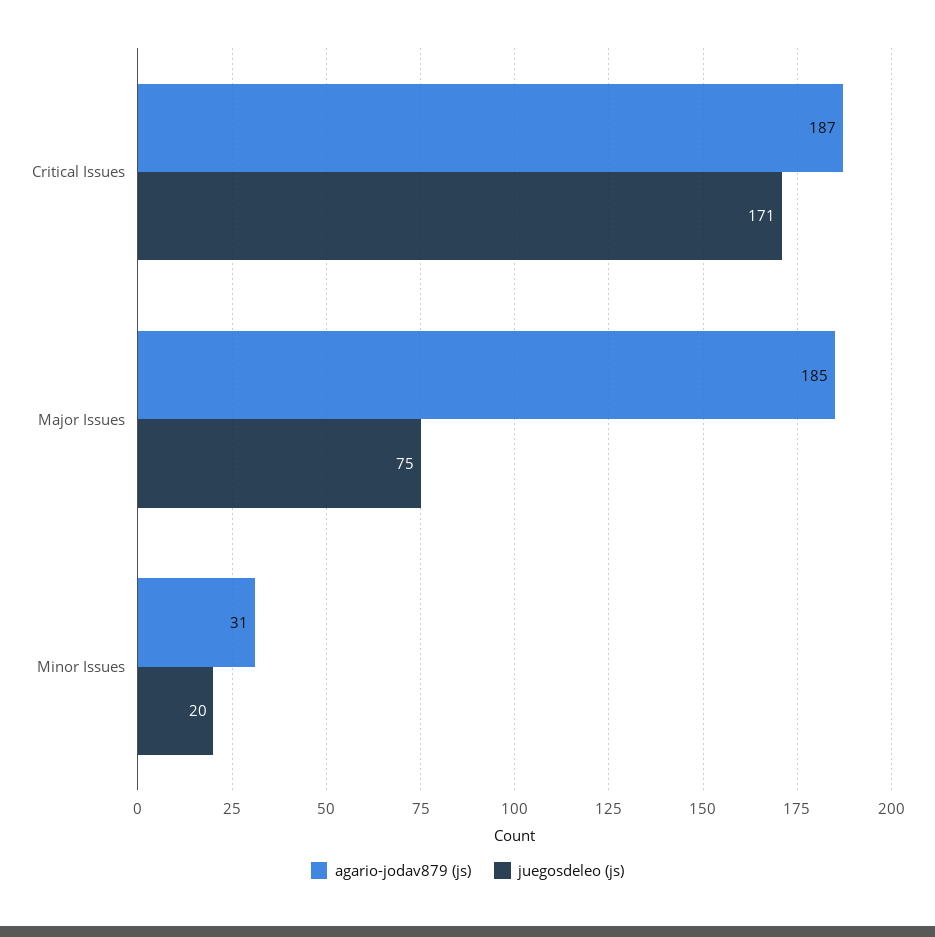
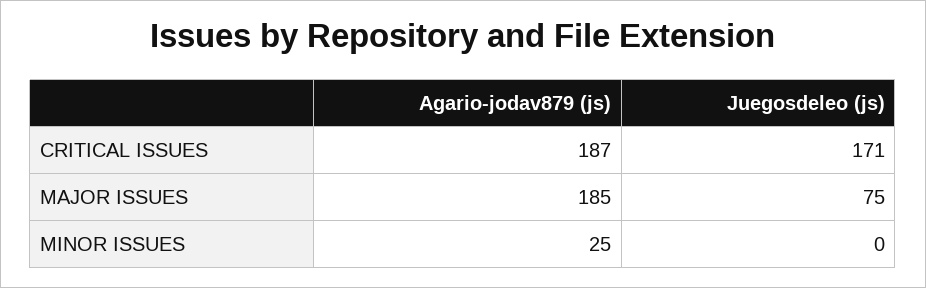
agario-jodav879 (js), Minor Issues: 31 -> 25
juegosdeleo (js), Minor Issues: 20 -> 0

